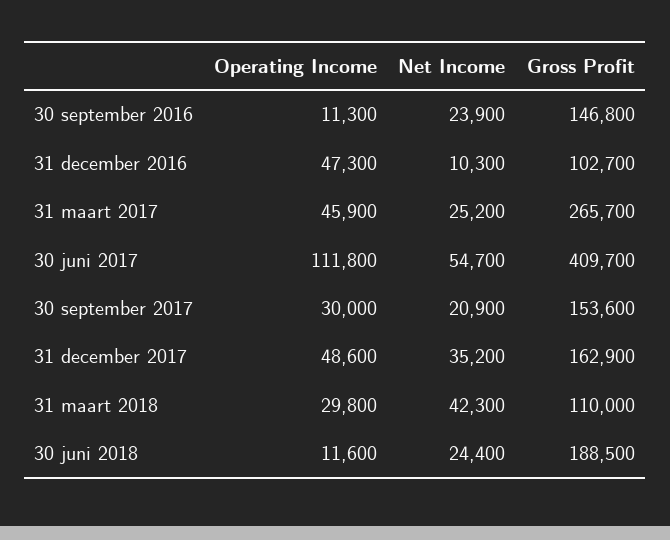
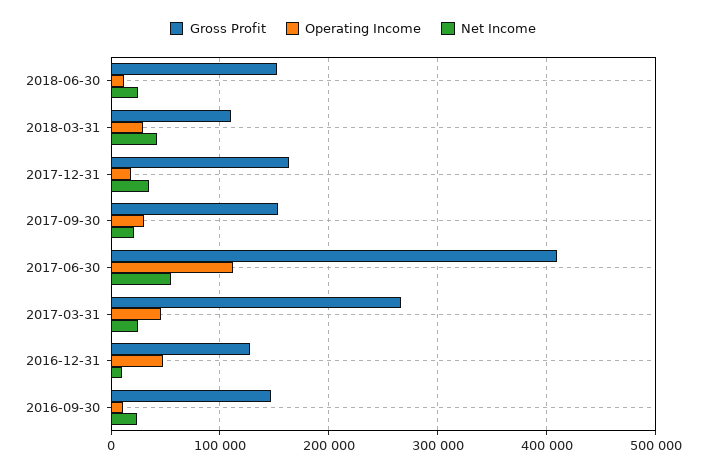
Gross Profit, 31 december 2016: 102700 -> 130000
Operating Income, 31 december 2017: 48600 -> 20000
Gross Profit, 30 juni 2018: 188500 -> 150000

